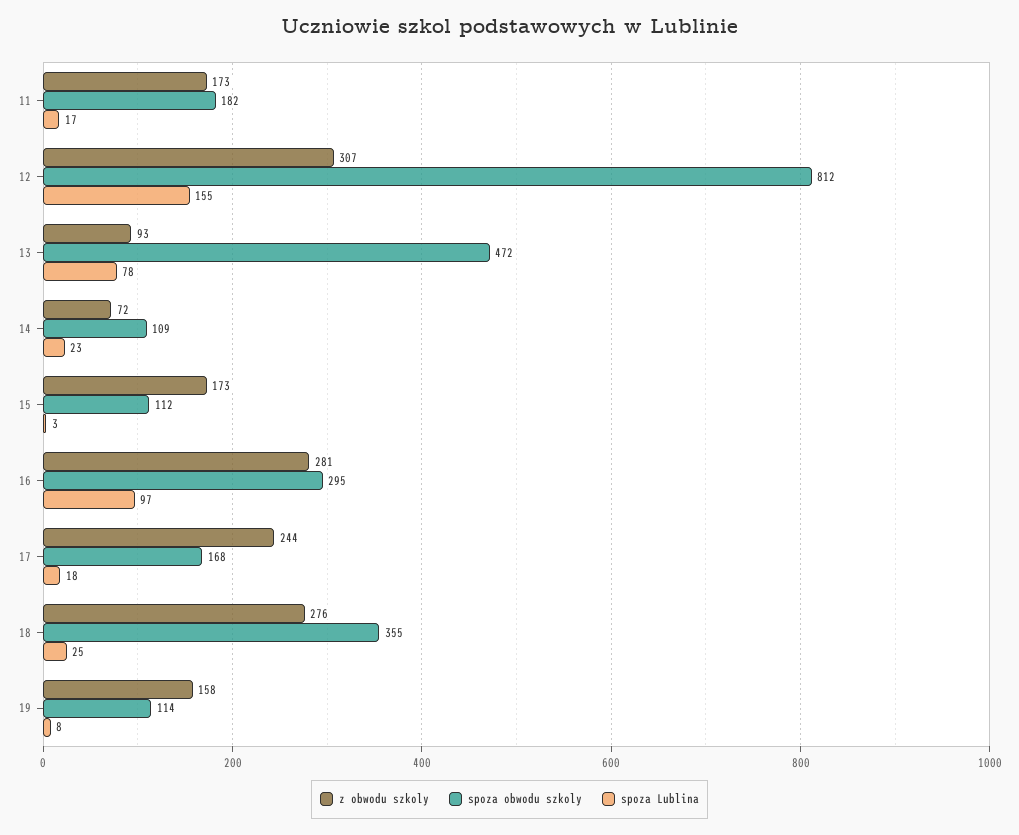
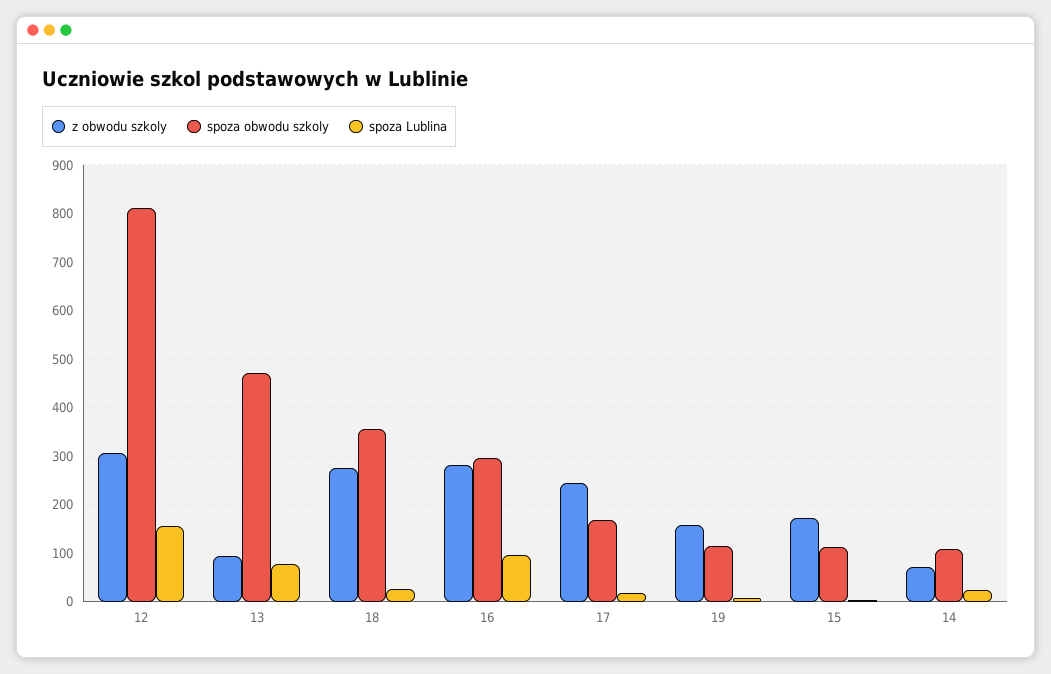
z obwodu szkoly, 11: 173 -> none
spoza obwodu szkoly, 11: 182 -> none
spoza Lublina, 11: 17 -> none

